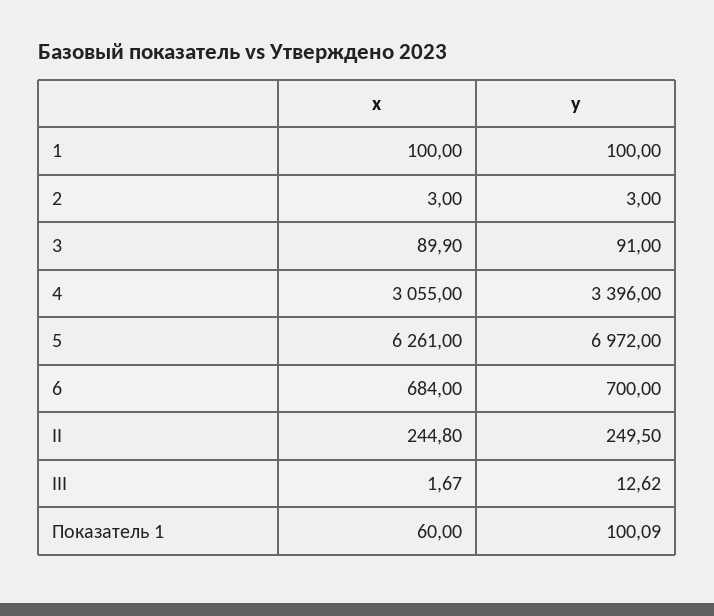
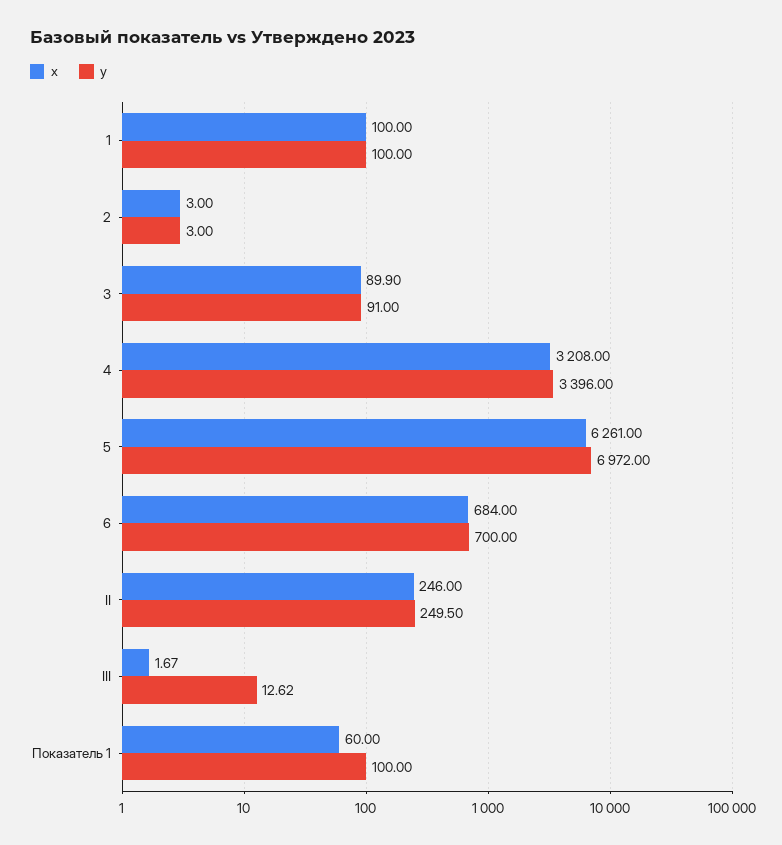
x, 4: 3055 -> 3208
x, II: 244.8 -> 246
y, Показатель 1: 100.09 -> 100

